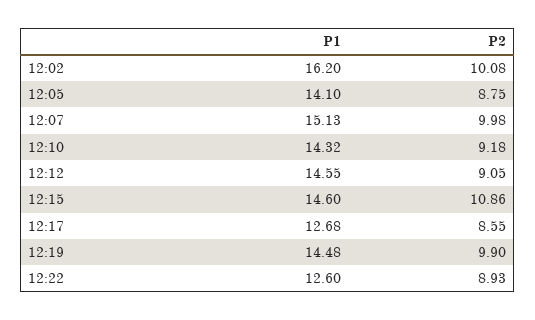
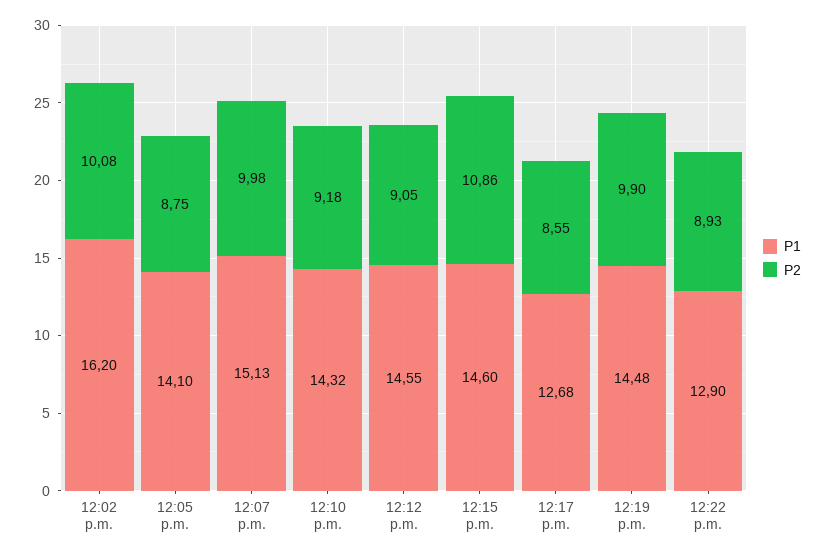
P1, 12:22: 12.6 -> 12.9

